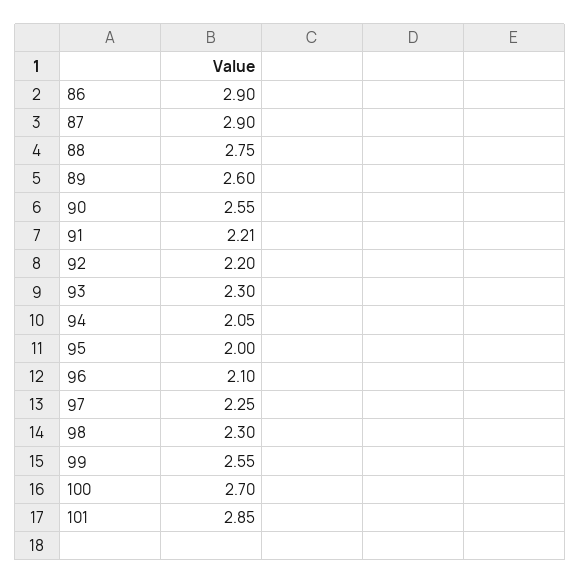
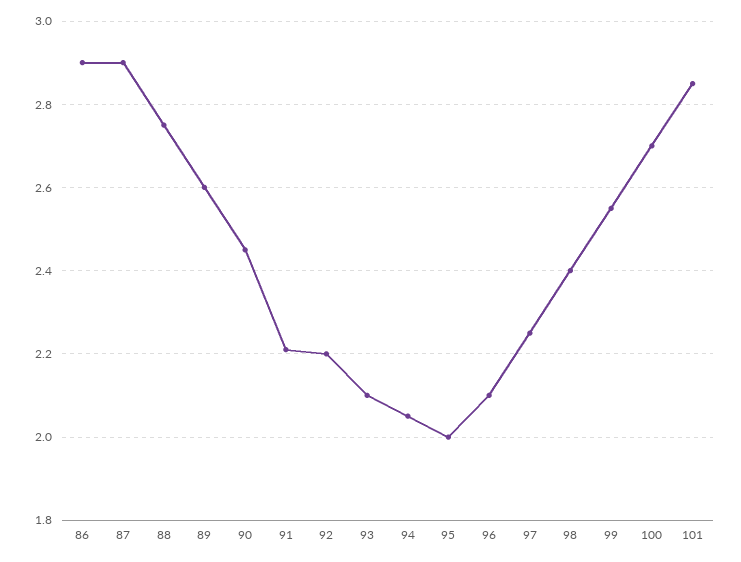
90: 2.55 -> 2.45
93: 2.3 -> 2.1
98: 2.3 -> 2.4

